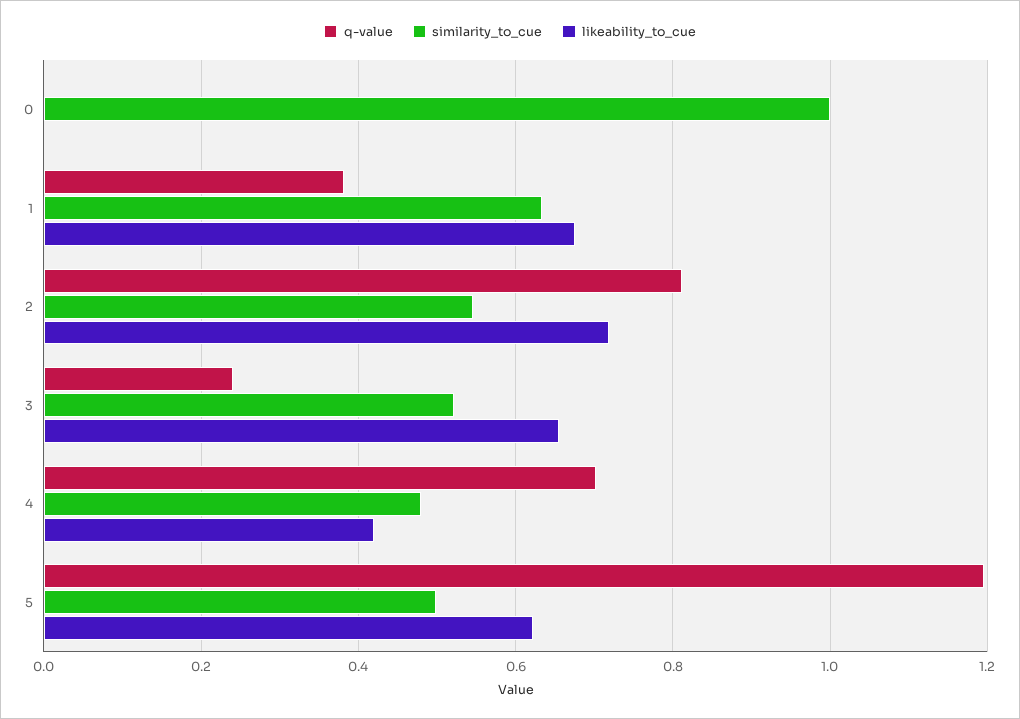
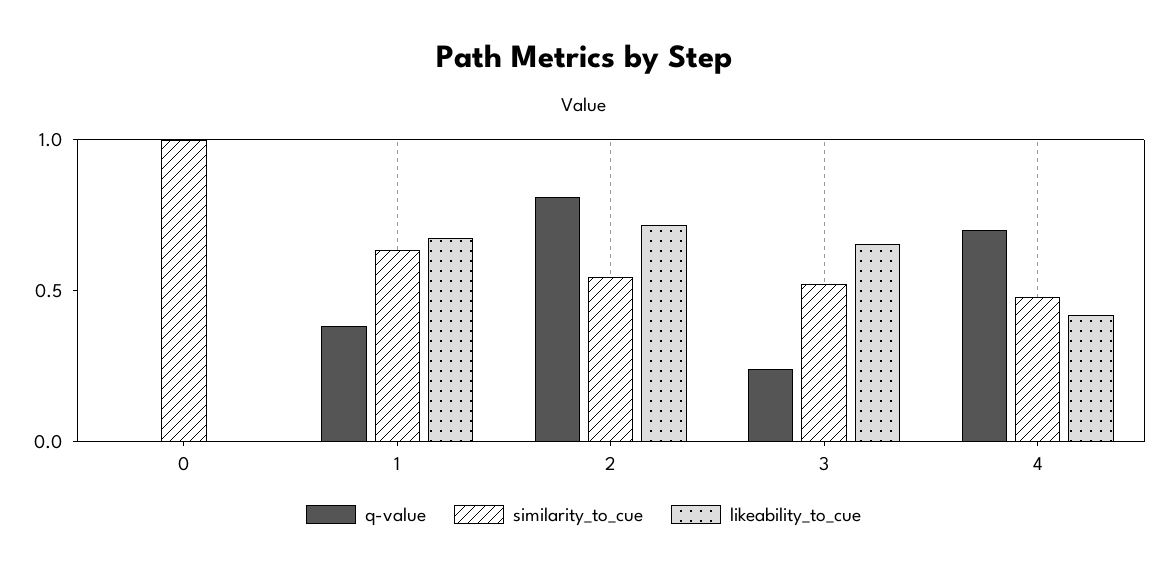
q-value, 5: 1.2 -> none
similarity_to_cue, 5: 0.5 -> none
likeability_to_cue, 5: 0.62 -> none

